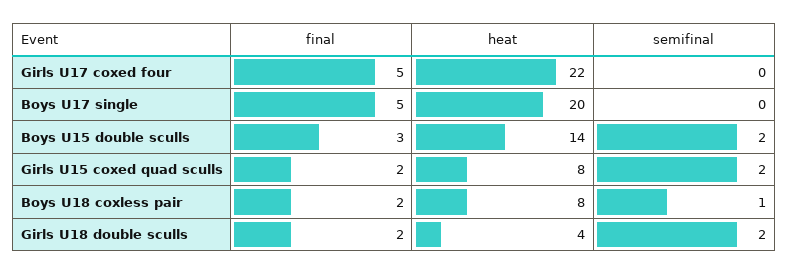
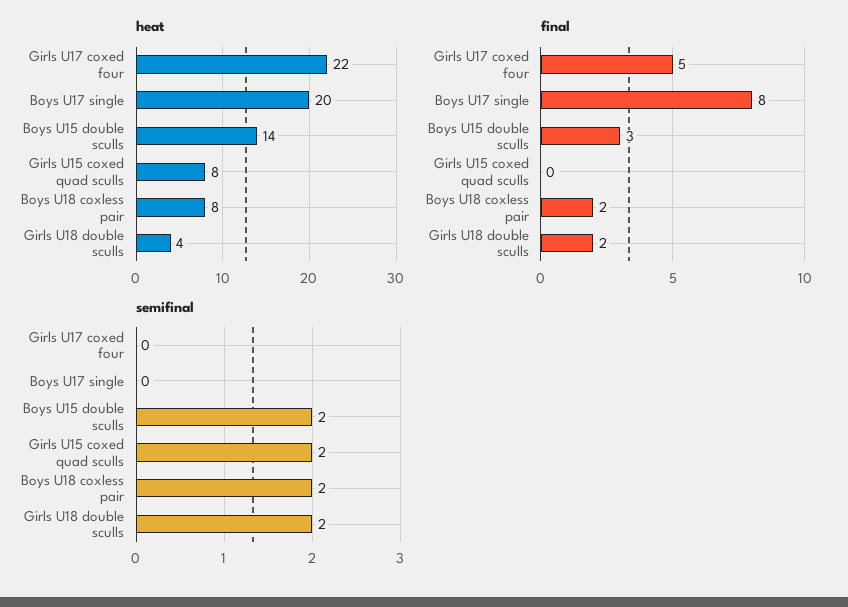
final, Boys U17 single: 5 -> 8
final, Girls U15 coxed quad sculls: 2 -> 0
semifinal, Boys U18 coxless pair: 1 -> 2

